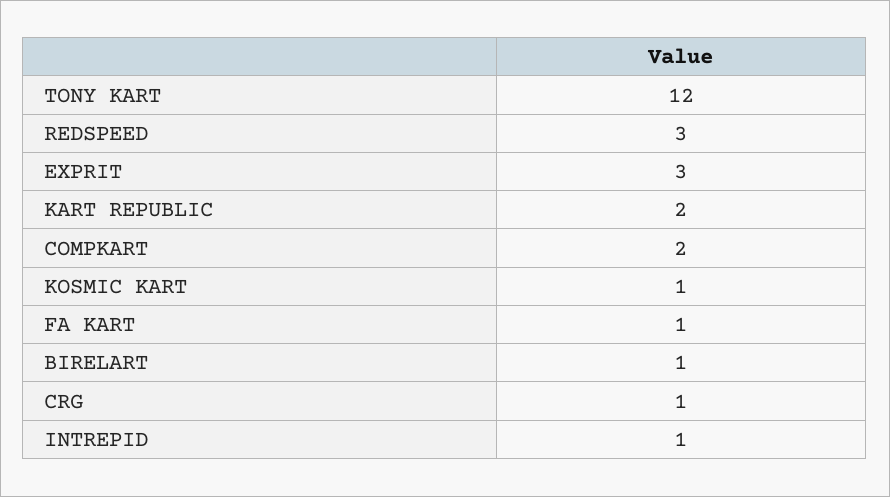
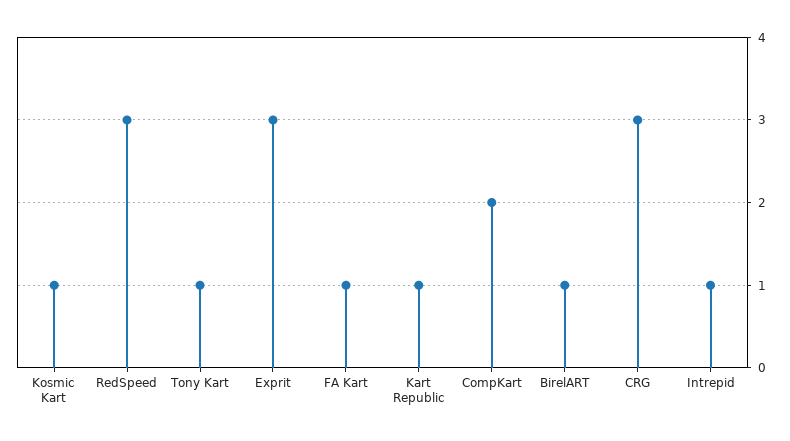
TONY KART: 12 -> 1
KART REPUBLIC: 2 -> 1
CRG: 1 -> 3

